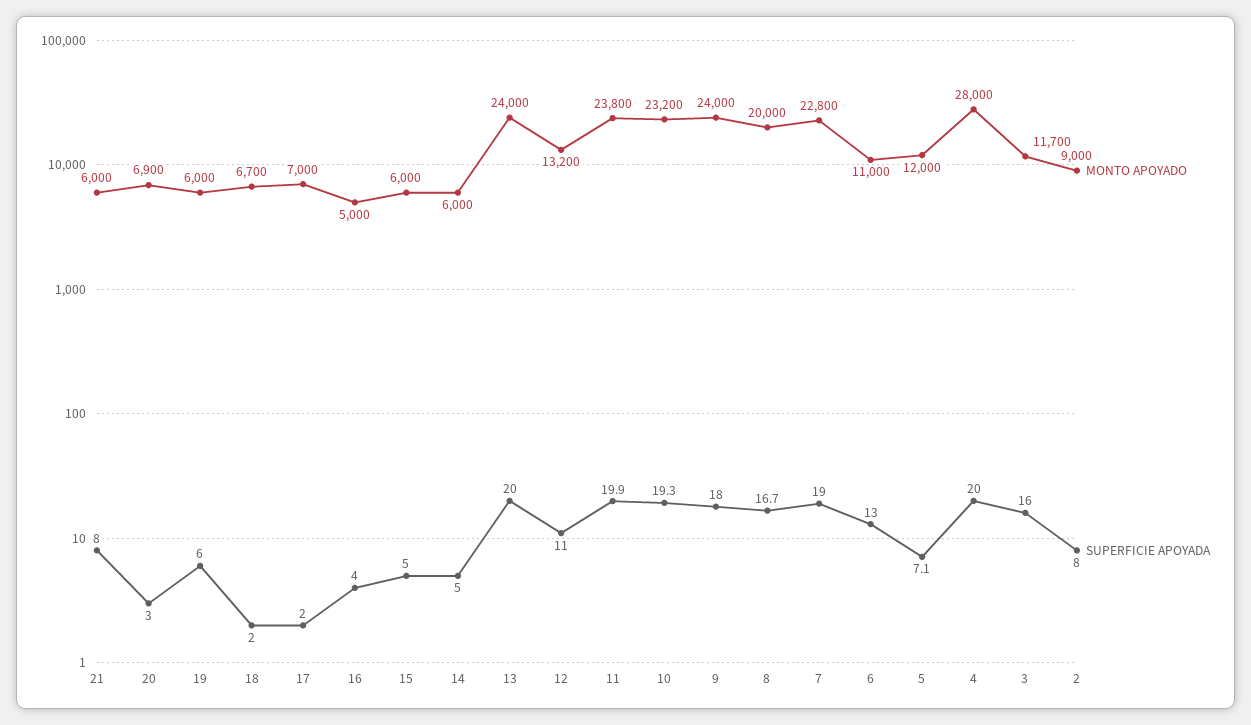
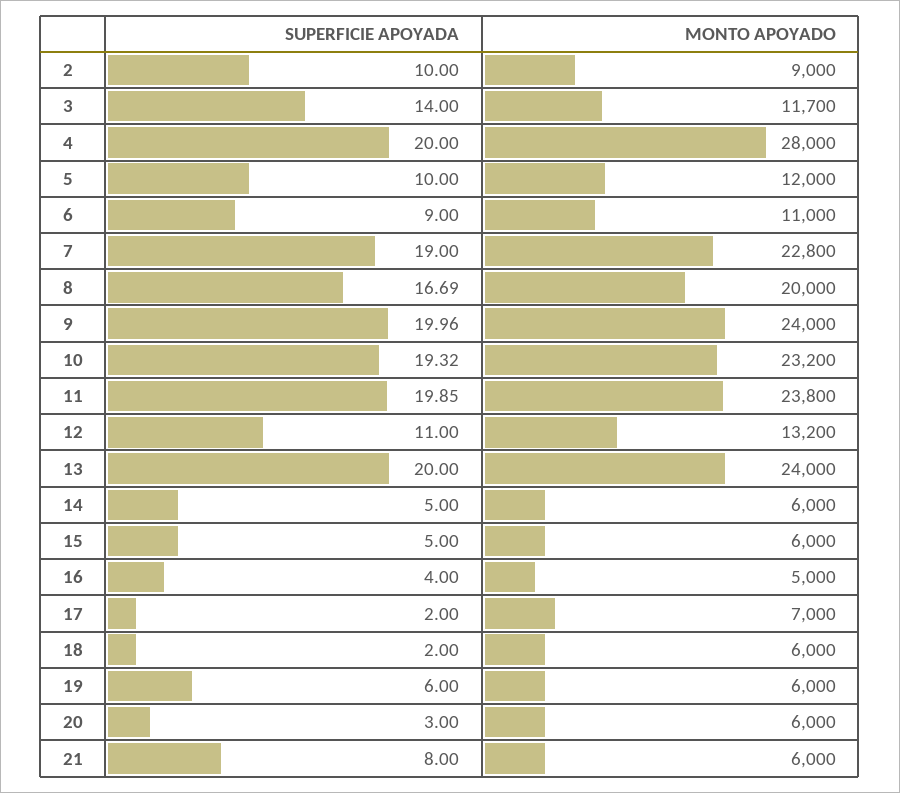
MONTO APOYADO, 20: 6900 -> 6000
MONTO APOYADO, 18: 6700 -> 6000
SUPERFICIE APOYADA, 9: 18 -> 19.96
SUPERFICIE APOYADA, 6: 13 -> 9
SUPERFICIE APOYADA, 5: 7.1 -> 10
SUPERFICIE APOYADA, 3: 16 -> 14
SUPERFICIE APOYADA, 2: 8 -> 10

